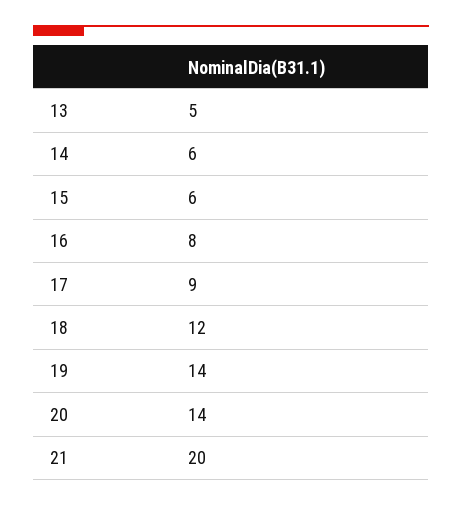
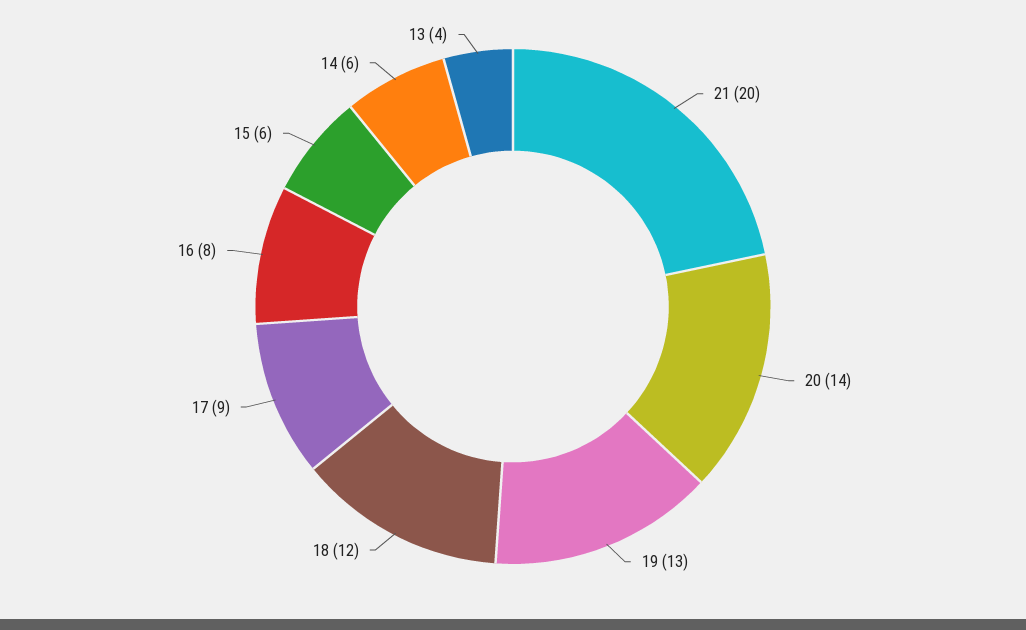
13: 5 -> 4
19: 14 -> 13

